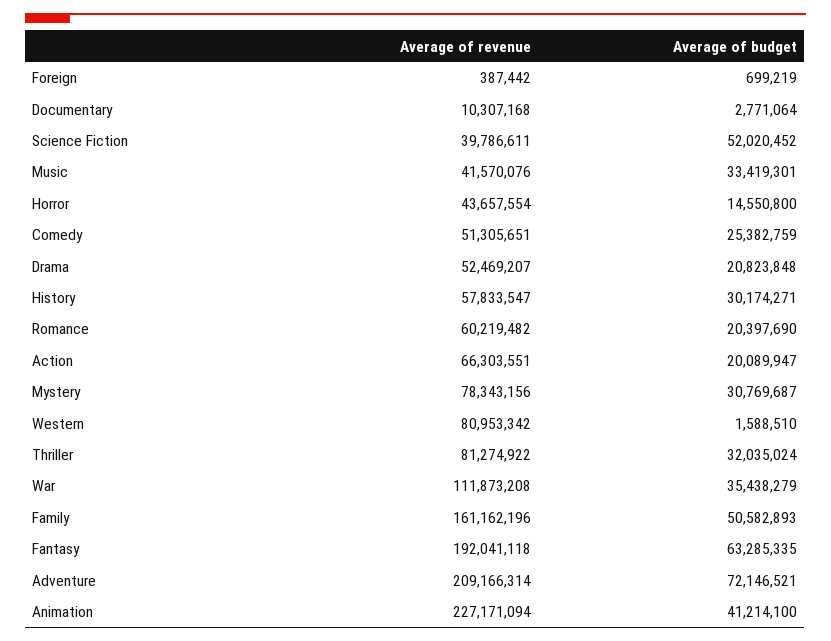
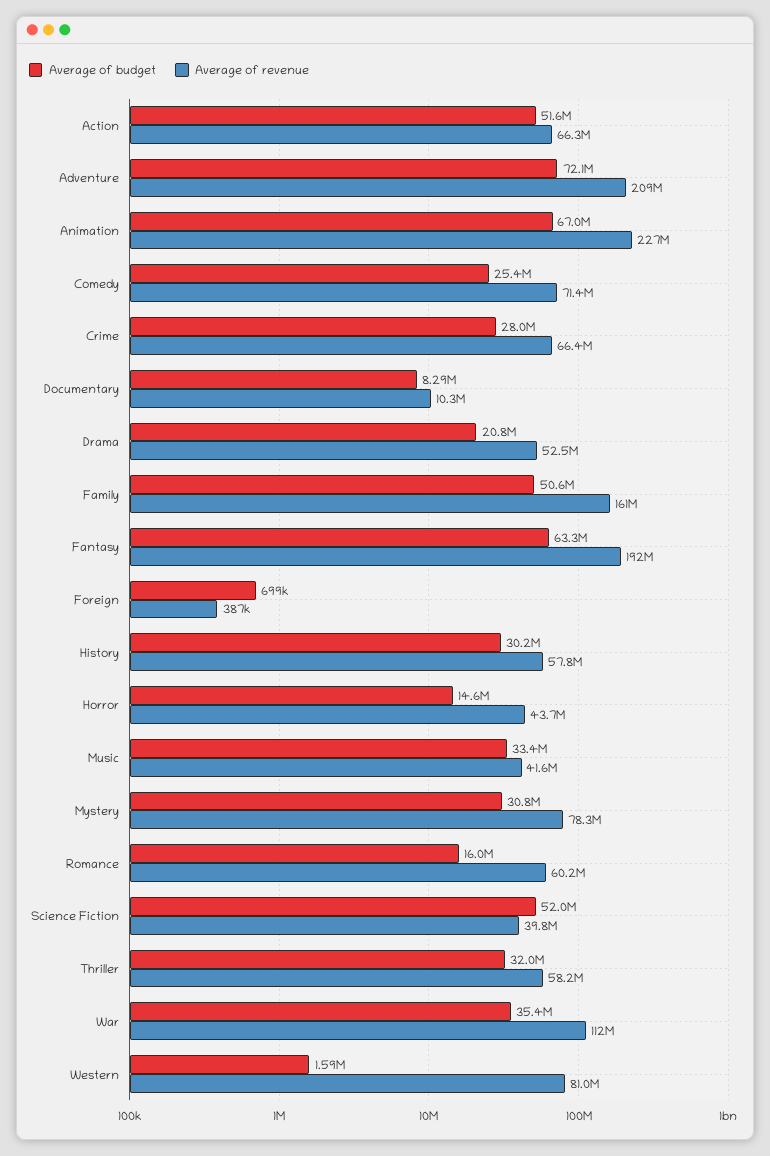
Average of budget, Documentary: 2771064 -> 8290000
Average of revenue, Comedy: 51305651 -> 71400000
Average of budget, Romance: 20397690 -> 16000000
Average of budget, Action: 20089947 -> 51600000
Average of revenue, Thriller: 81274922 -> 58200000
Average of budget, Animation: 41214100 -> 67000000
Average of budget, Crime: none -> 28000000
Average of revenue, Crime: none -> 66400000

